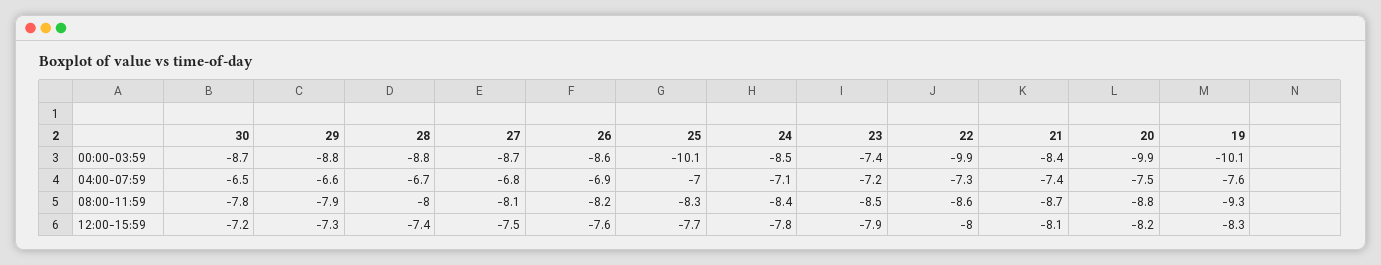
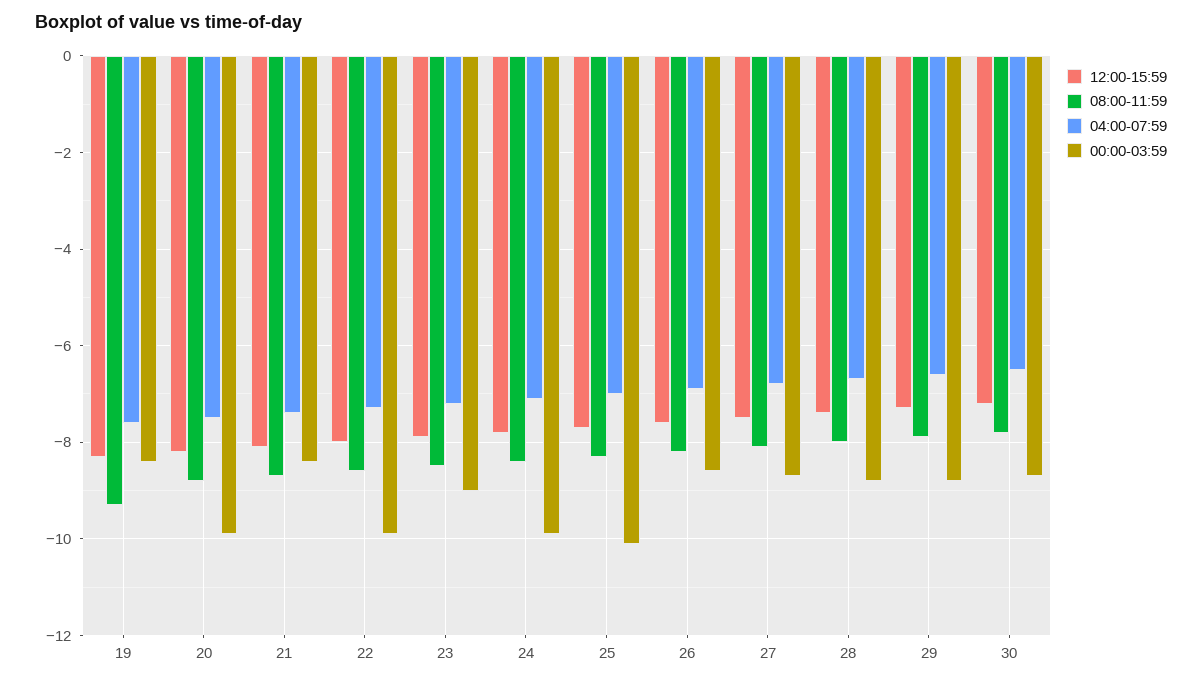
00:00-03:59, 24: -8.5 -> -10
00:00-03:59, 23: -7.4 -> -9
00:00-03:59, 19: -10.1 -> -8.5

